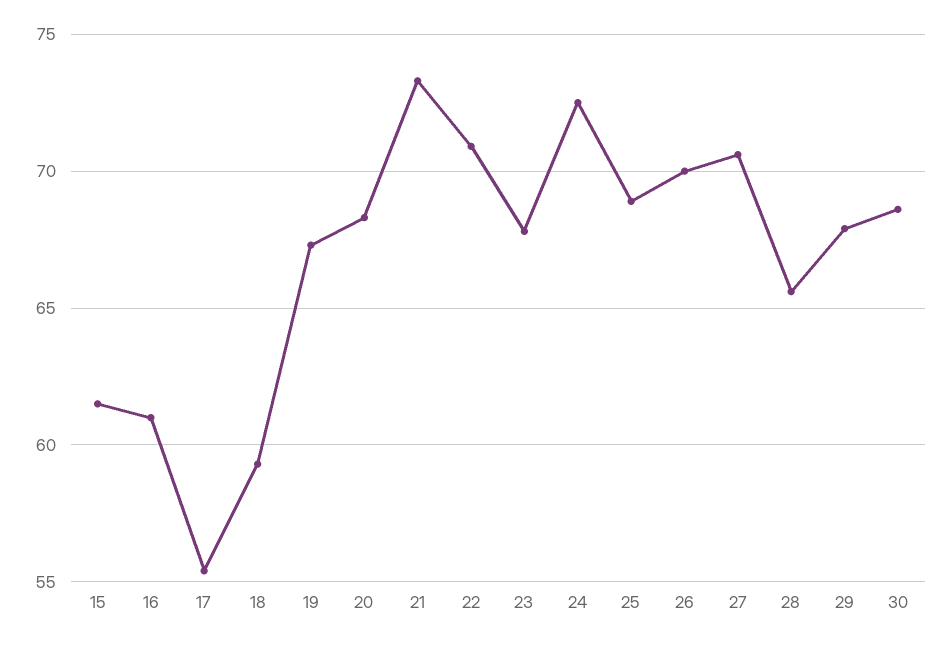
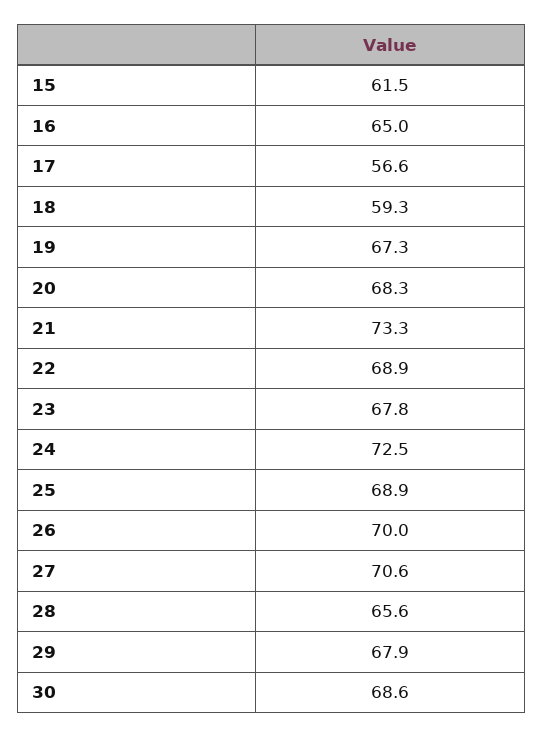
16: 61 -> 65
17: 55.5 -> 56.6
22: 71 -> 68.9

